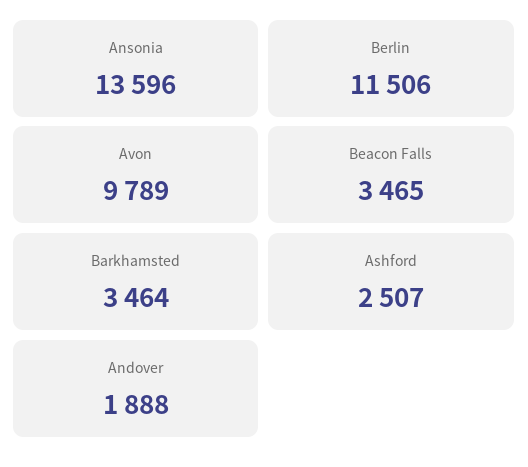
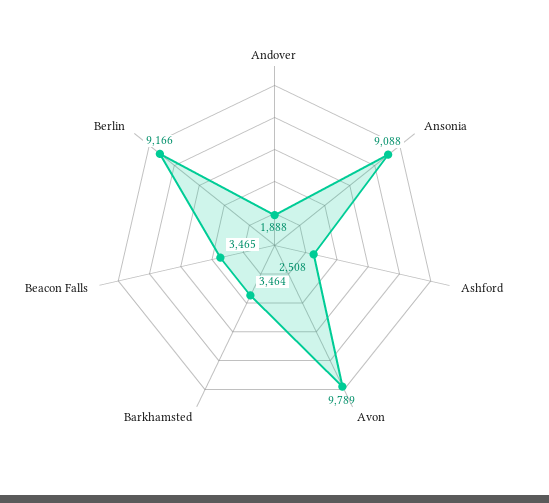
Ansonia: 13596 -> 9088
Berlin: 11506 -> 9166
Ashford: 2507 -> 2508

